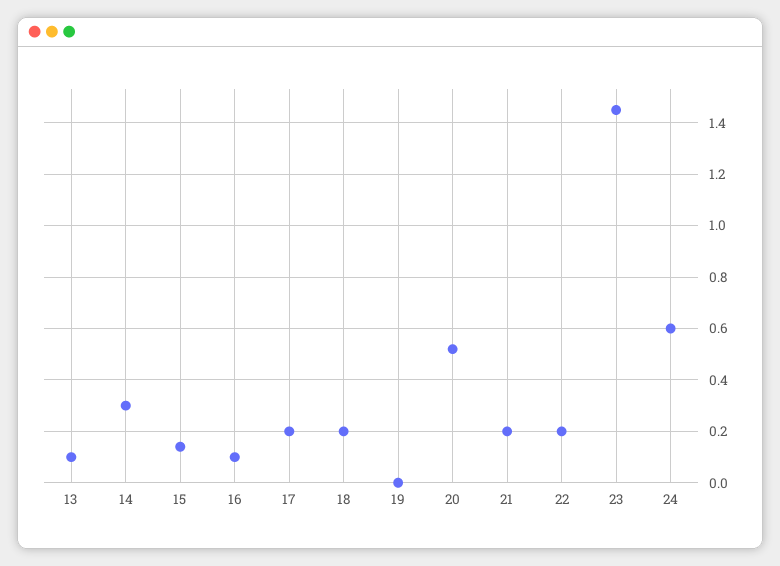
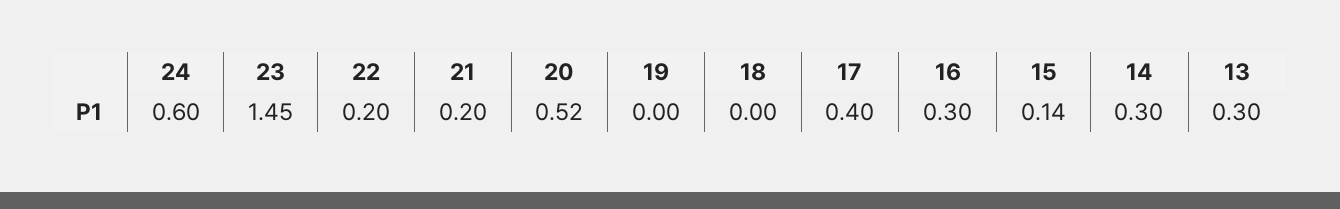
13: 0.1 -> 0.3
16: 0.1 -> 0.3
17: 0.2 -> 0.4
18: 0.2 -> 0

